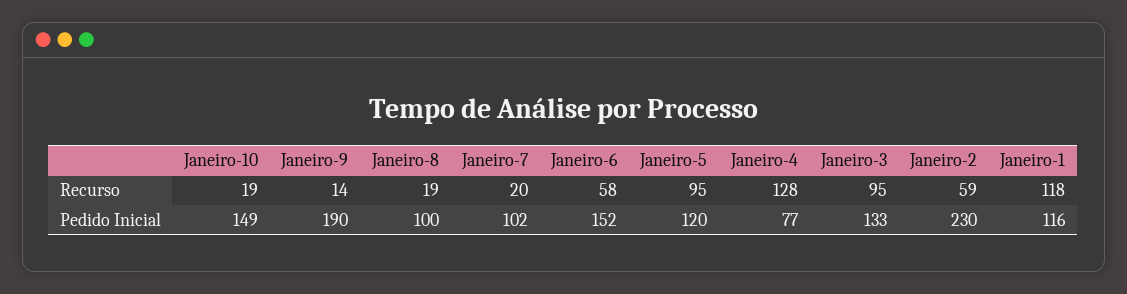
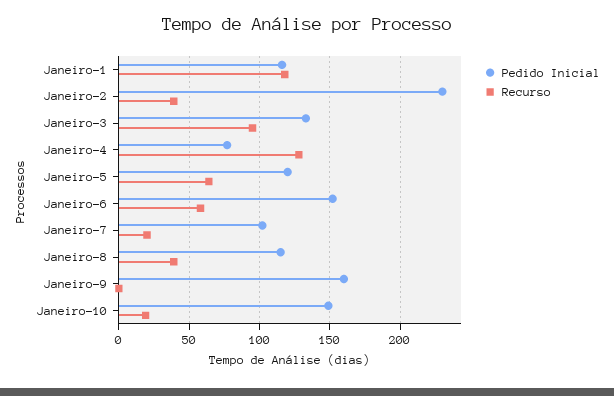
Recurso, Janeiro-9: 14 -> 0
Recurso, Janeiro-8: 19 -> 40
Recurso, Janeiro-5: 95 -> 65
Recurso, Janeiro-2: 59 -> 40
Pedido Inicial, Janeiro-9: 190 -> 160
Pedido Inicial, Janeiro-8: 100 -> 115

